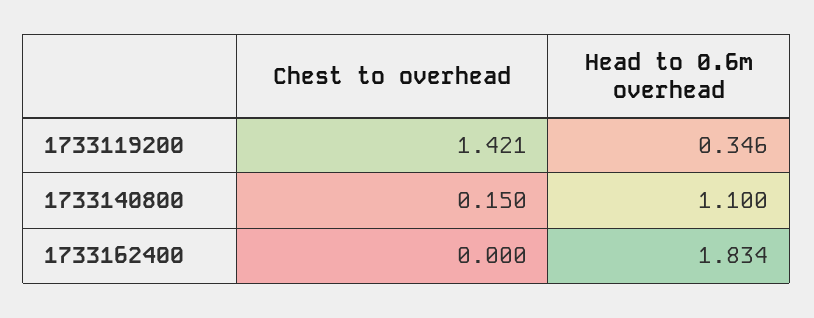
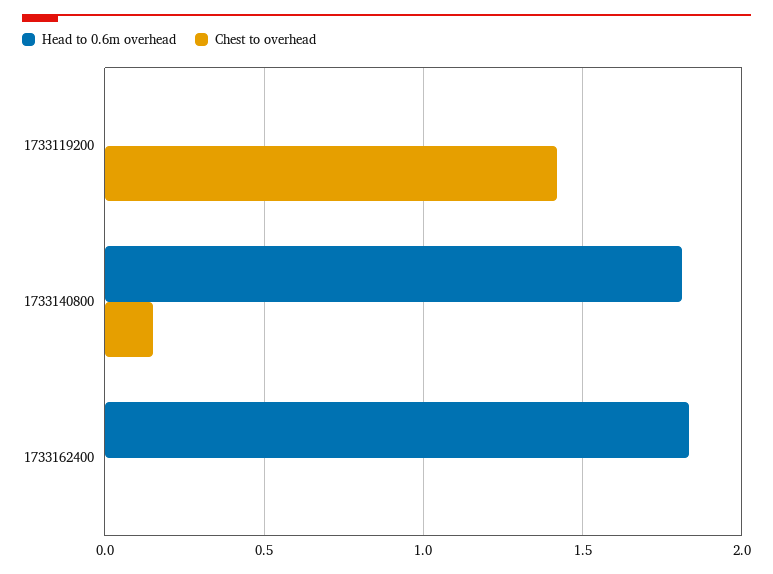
Head to 0.6m overhead, 1733119200: 0.346 -> 0
Head to 0.6m overhead, 1733140800: 1.1 -> 1.8

